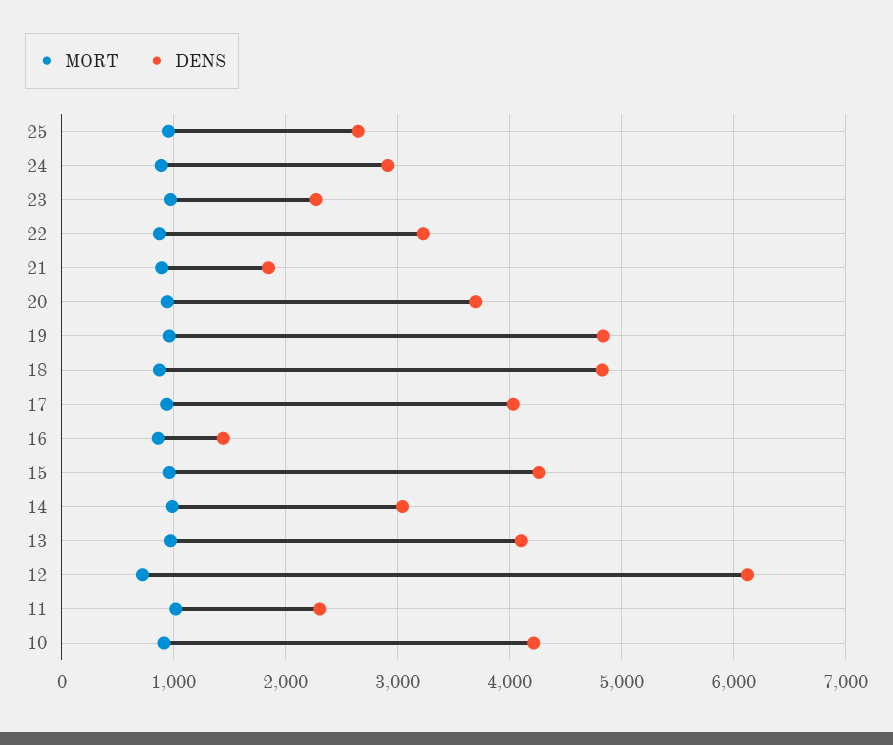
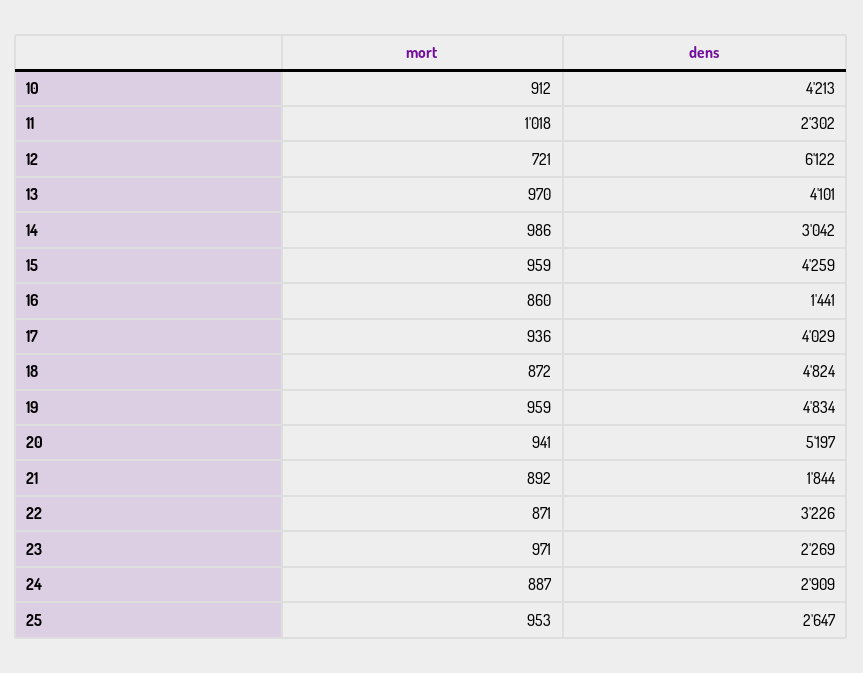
DENS, 20: 3700 -> 5197

